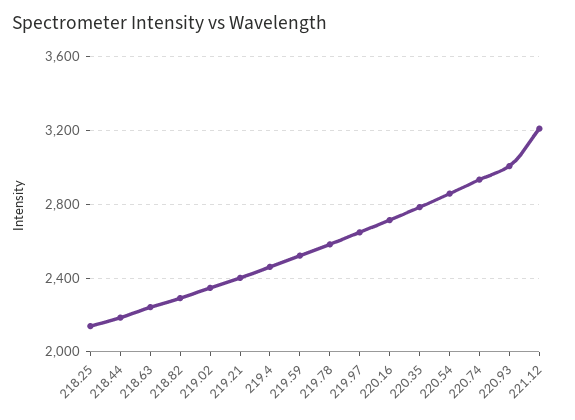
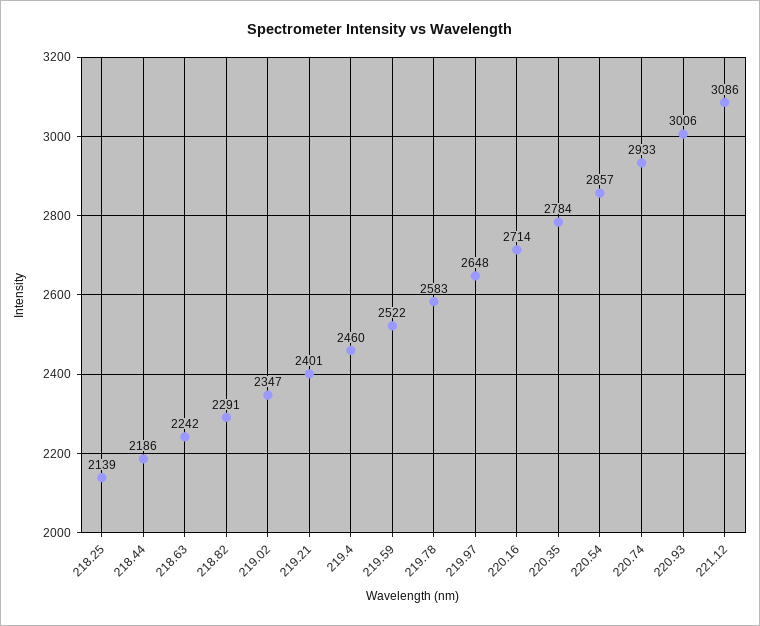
221.12: 3200 -> 3086

